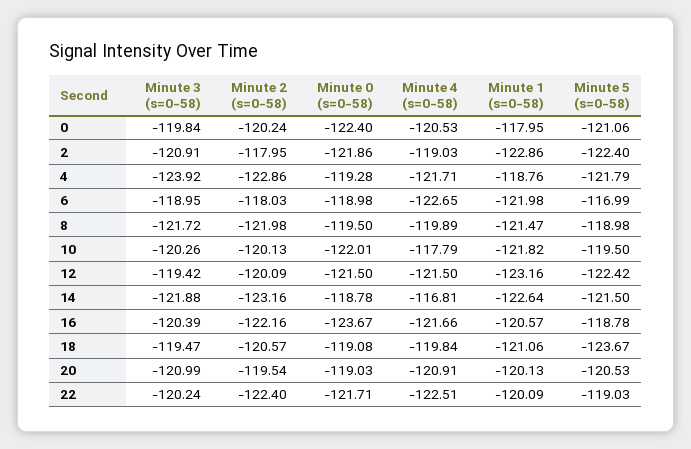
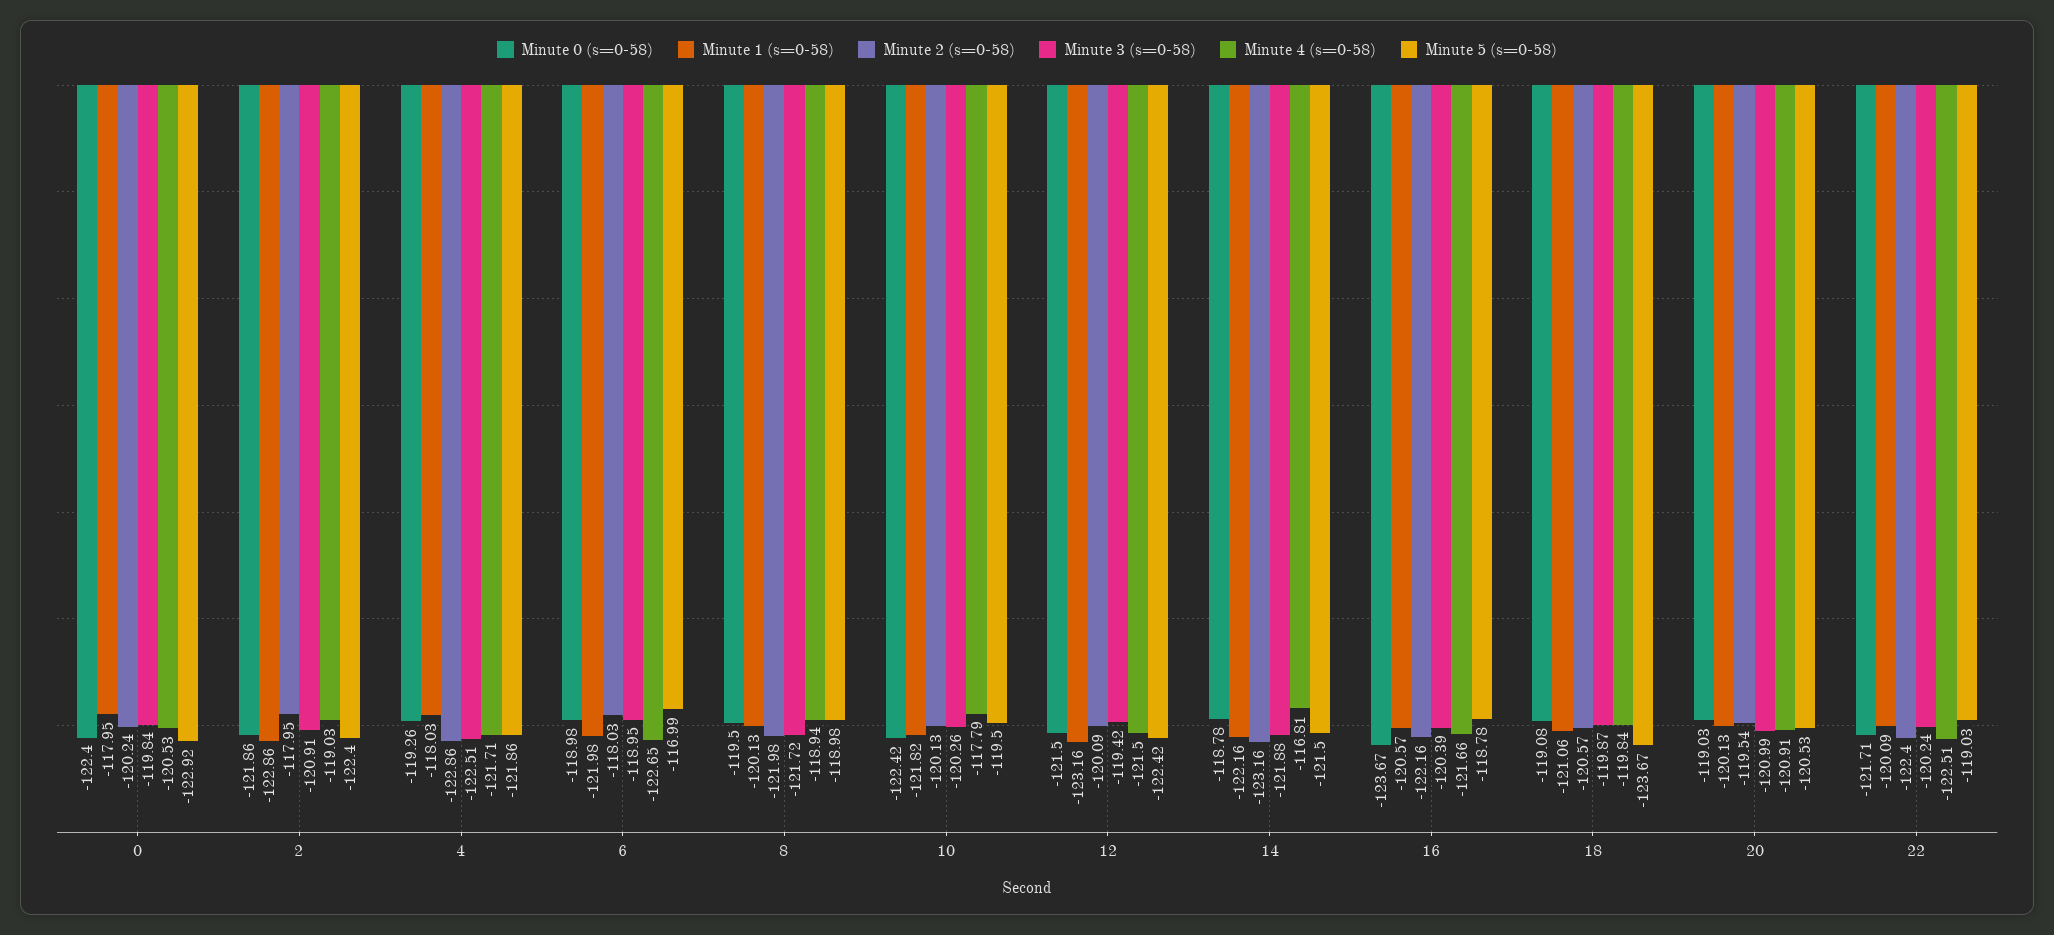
Minute 5 (s=0-58), 0: -121.06 -> -122.92
Minute 3 (s=0-58), 4: -123.92 -> -122.51
Minute 0 (s=0-58), 4: -119.28 -> -119.26
Minute 1 (s=0-58), 4: -118.76 -> -118.03
Minute 5 (s=0-58), 4: -121.79 -> -121.86
Minute 4 (s=0-58), 8: -119.89 -> -118.94
Minute 1 (s=0-58), 8: -121.47 -> -120.13
Minute 0 (s=0-58), 10: -122.01 -> -122.42
Minute 1 (s=0-58), 14: -122.64 -> -122.16
Minute 3 (s=0-58), 18: -119.47 -> -119.87

